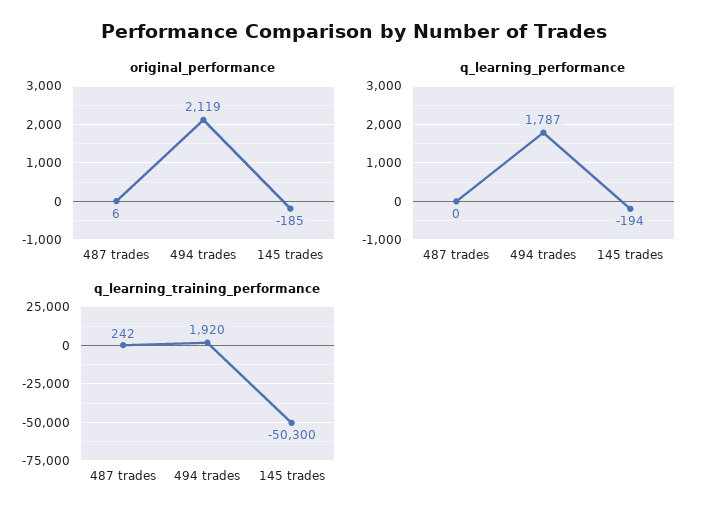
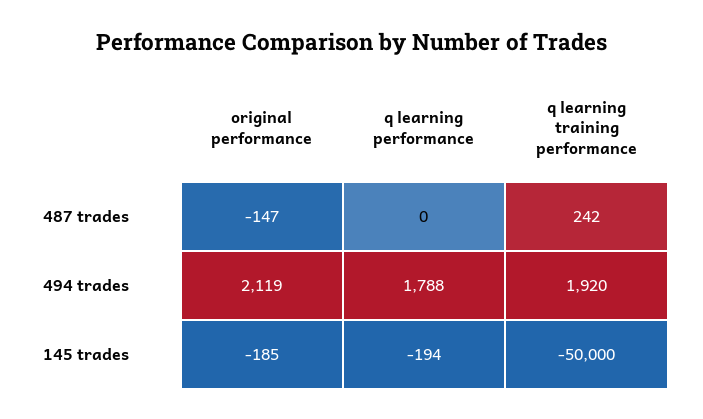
original_performance, 487 trades: 6 -> -147
q_learning_performance, 494 trades: 1787 -> 1788
q_learning_training_performance, 145 trades: -50300 -> -50000

